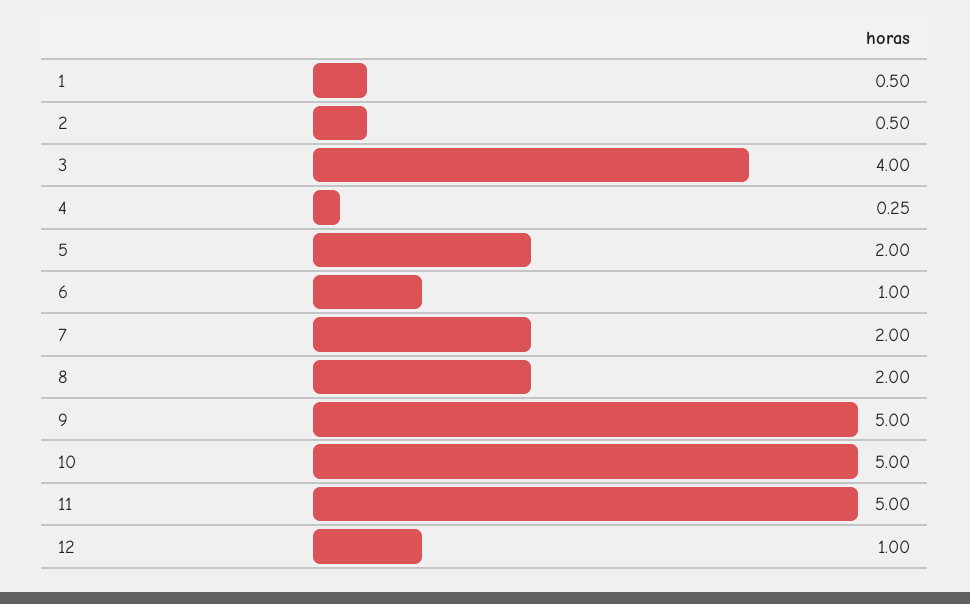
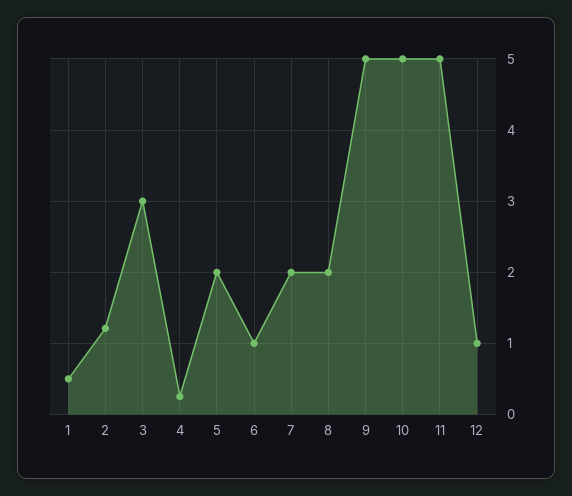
2: 0.5 -> 1.2
3: 4 -> 3

